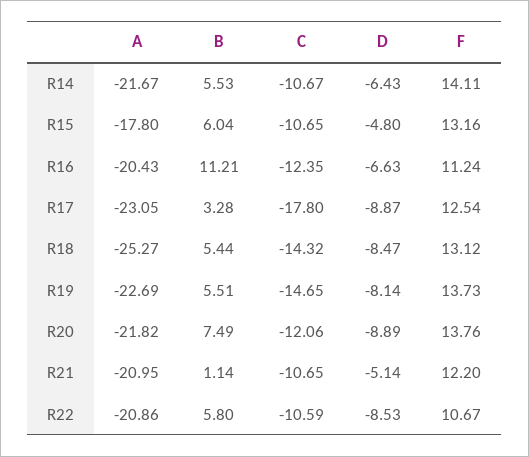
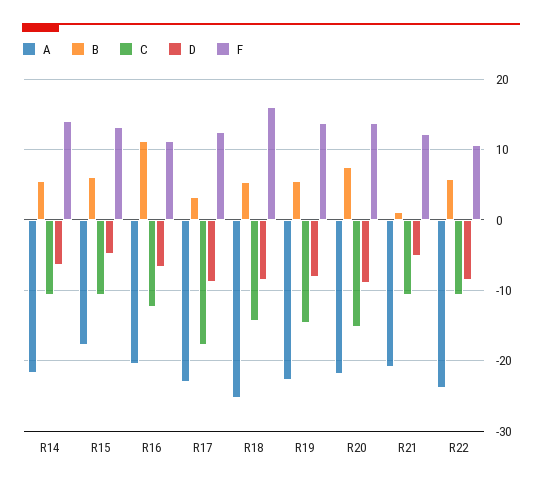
F, R18: 13.12 -> 16
C, R20: -12.06 -> -15
A, R22: -20.86 -> -24

